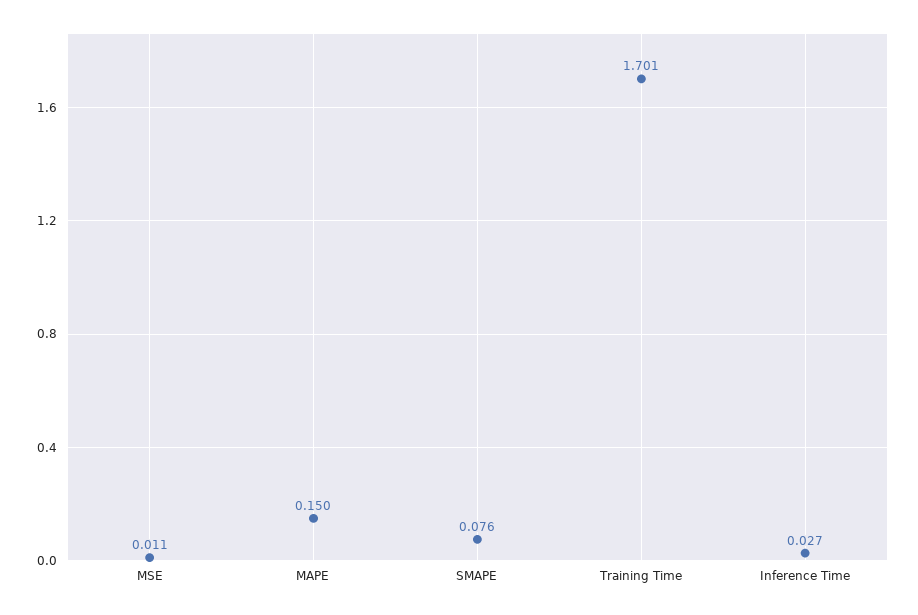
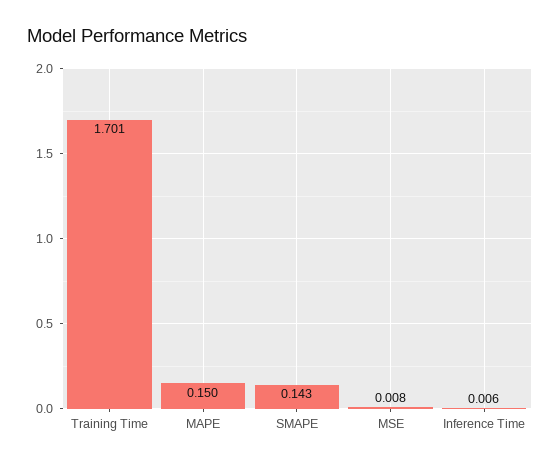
MSE: 0.011 -> 0.008
SMAPE: 0.076 -> 0.143
Inference Time: 0.027 -> 0.006

